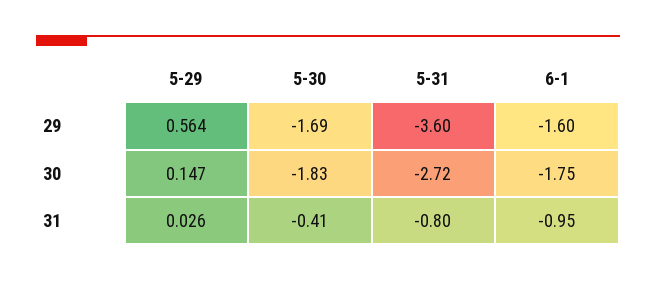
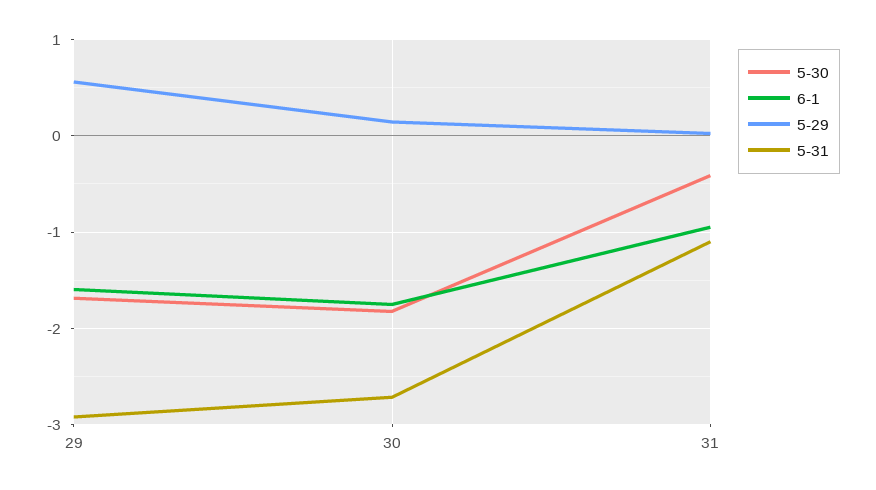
5-31, 29: -3.6 -> -2.9
5-31, 31: -0.8 -> -1.1

